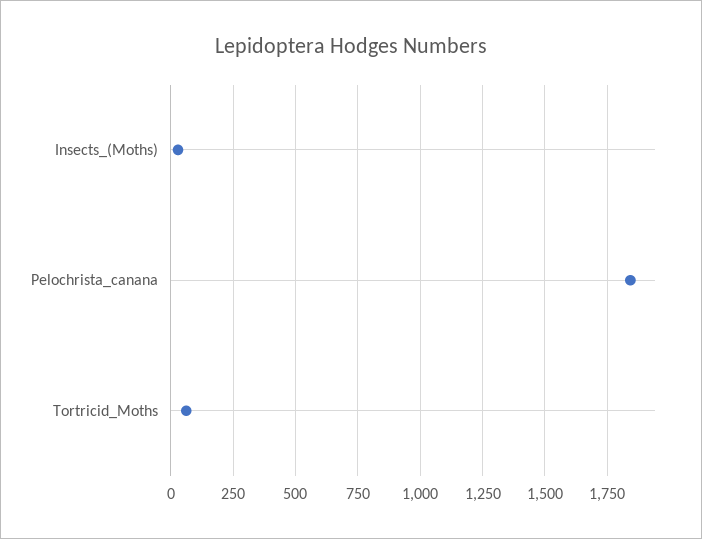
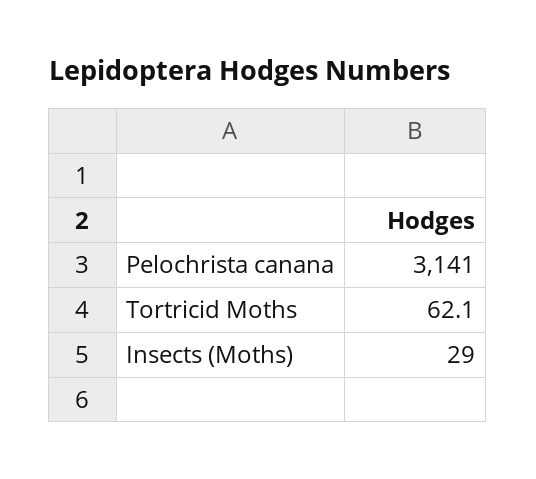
Pelochrista_canana: 1850 -> 3141

